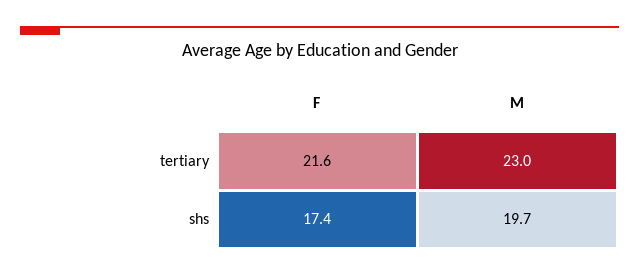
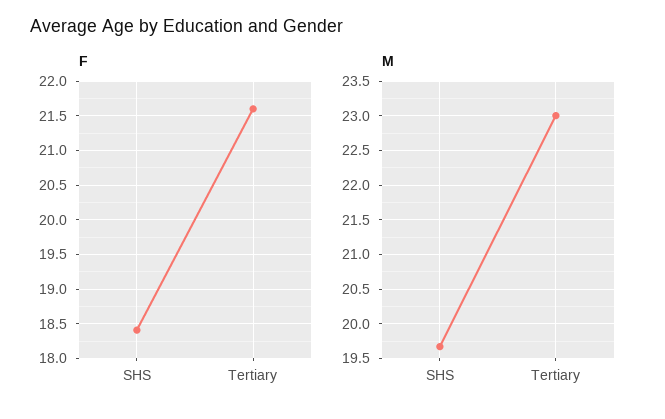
F, shs: 17.4 -> 18.4

